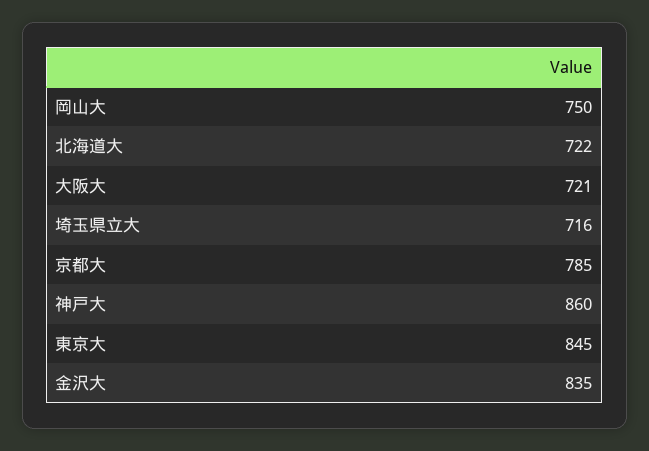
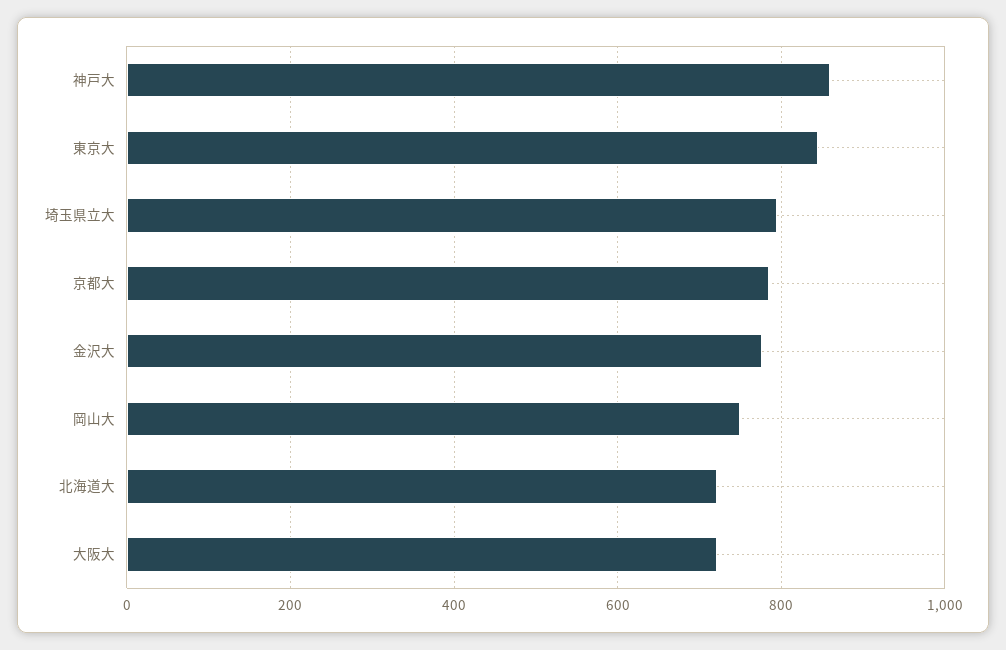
埼玉県立大: 716 -> 800
金沢大: 835 -> 780

